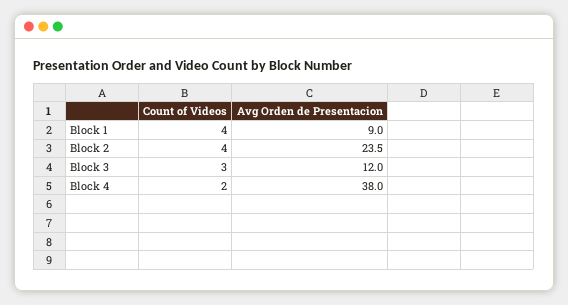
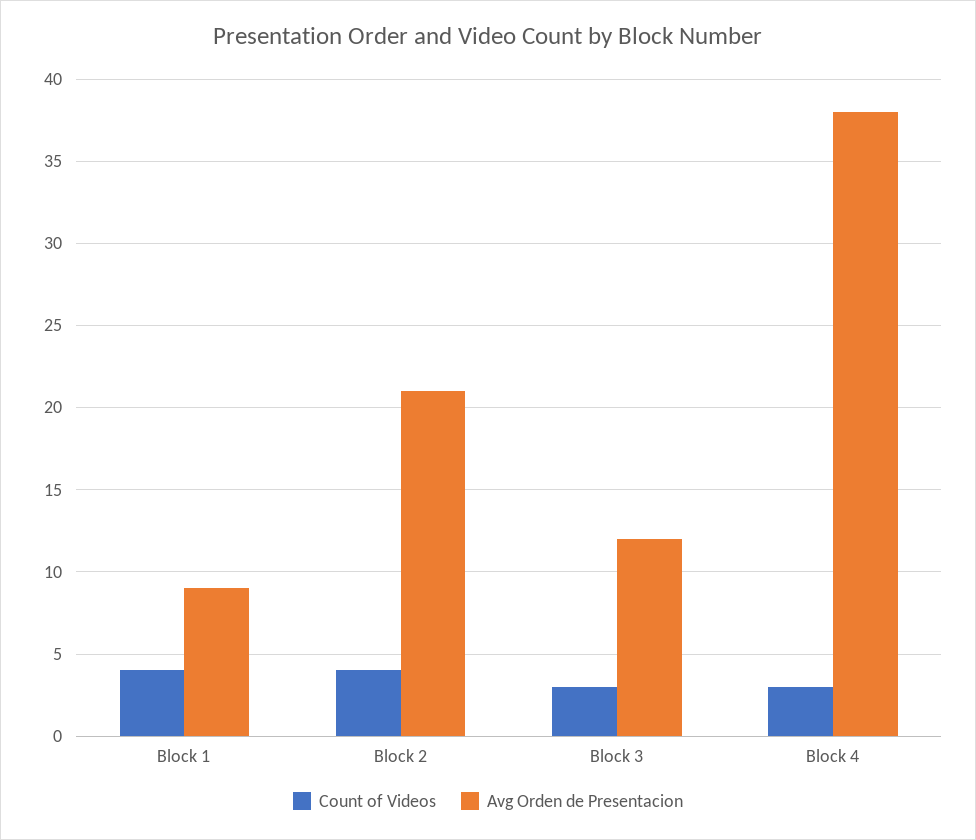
Avg Orden de Presentacion, Block 2: 23.5 -> 21
Count of Videos, Block 4: 2 -> 3

